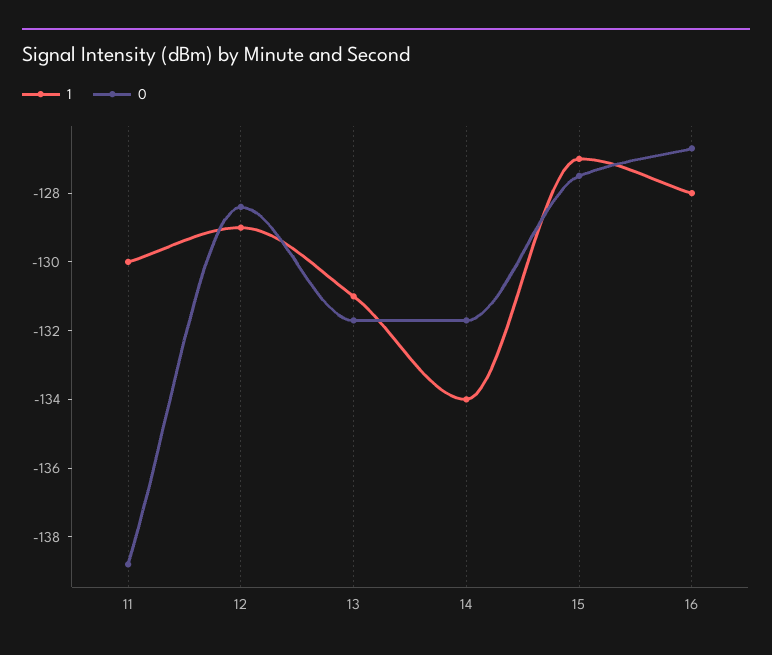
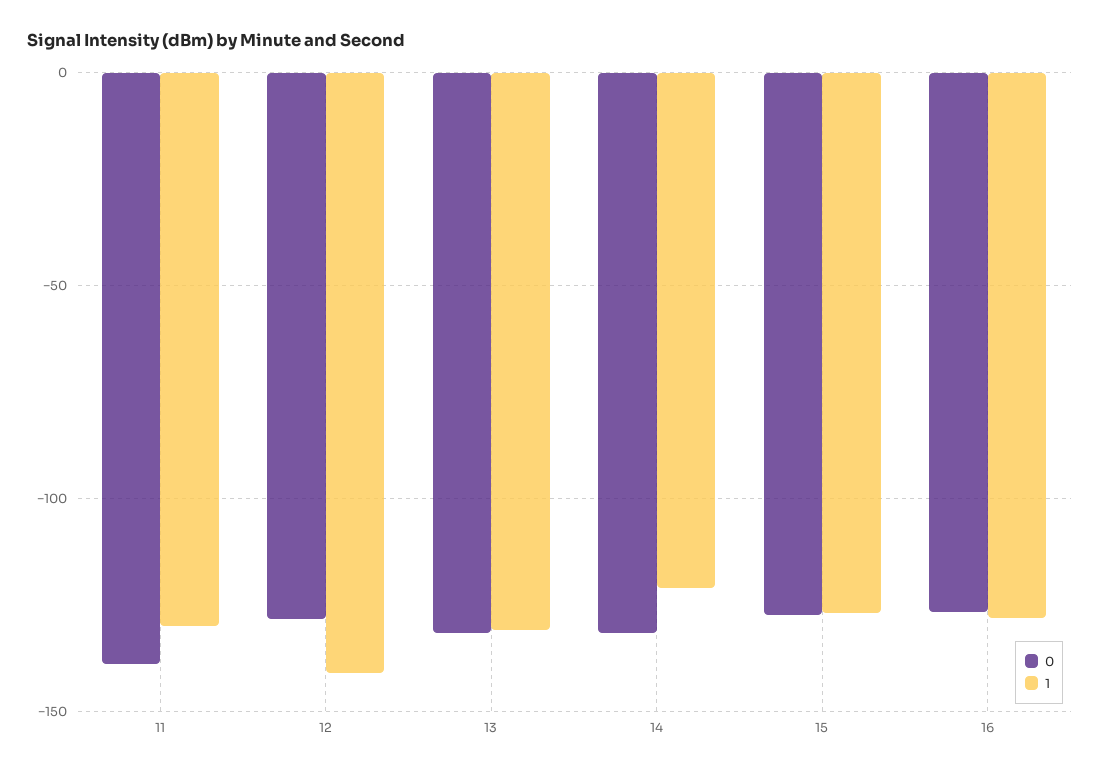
1, 12: -129 -> -140
1, 14: -134 -> -120

